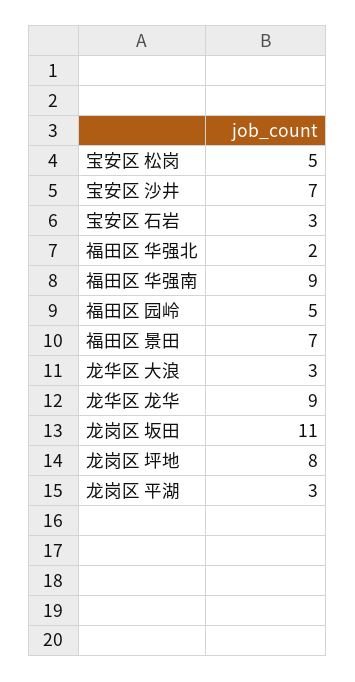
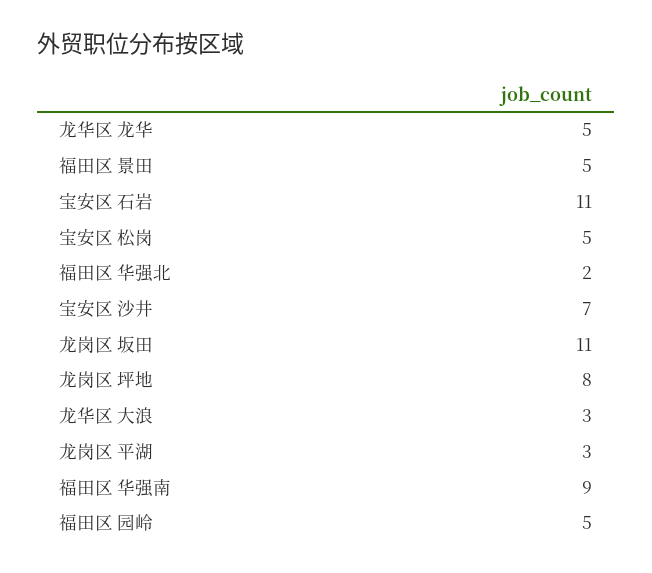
宝安区 石岩: 3 -> 11
福田区 景田: 7 -> 5
龙华区 龙华: 9 -> 5

